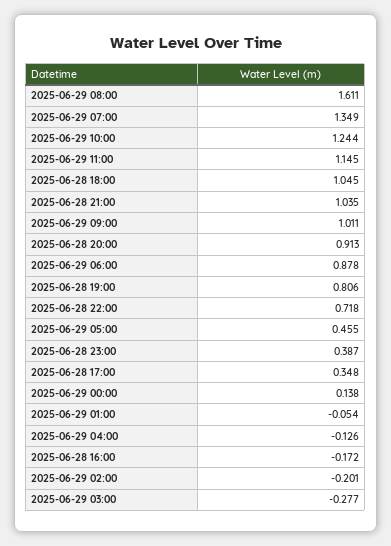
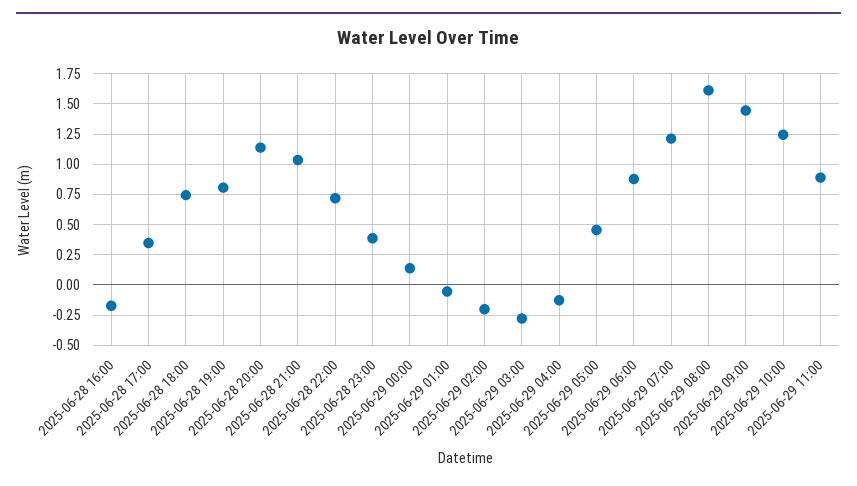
2025-06-29 07:00: 1.349 -> 1.2
2025-06-29 11:00: 1.145 -> 0.9
2025-06-28 18:00: 1.045 -> 0.75
2025-06-29 09:00: 1.011 -> 1.45
2025-06-28 20:00: 0.913 -> 1.15

